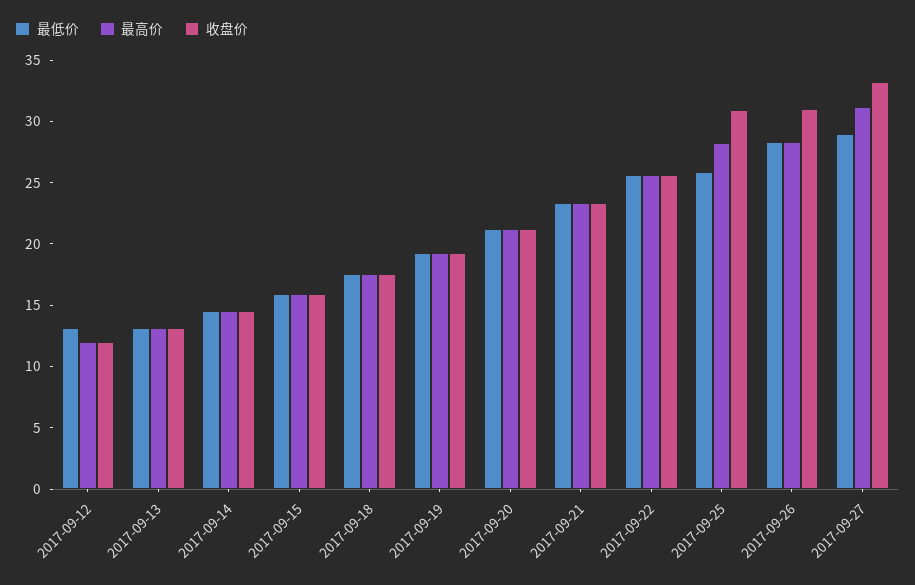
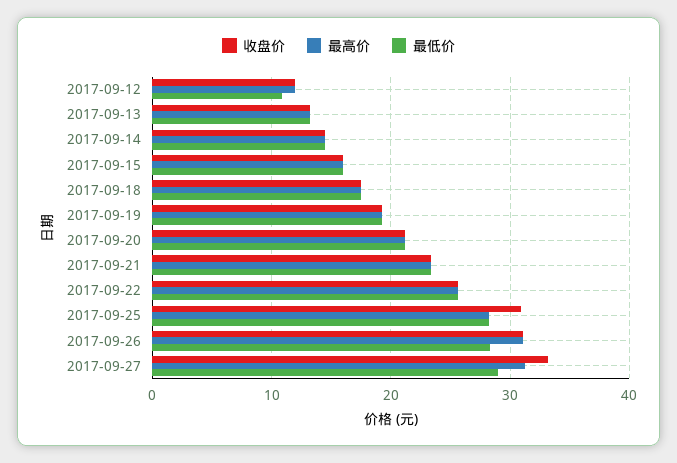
最低价, 2017-09-12: 13 -> 11
最低价, 2017-09-25: 26 -> 28
最高价, 2017-09-26: 28 -> 31

